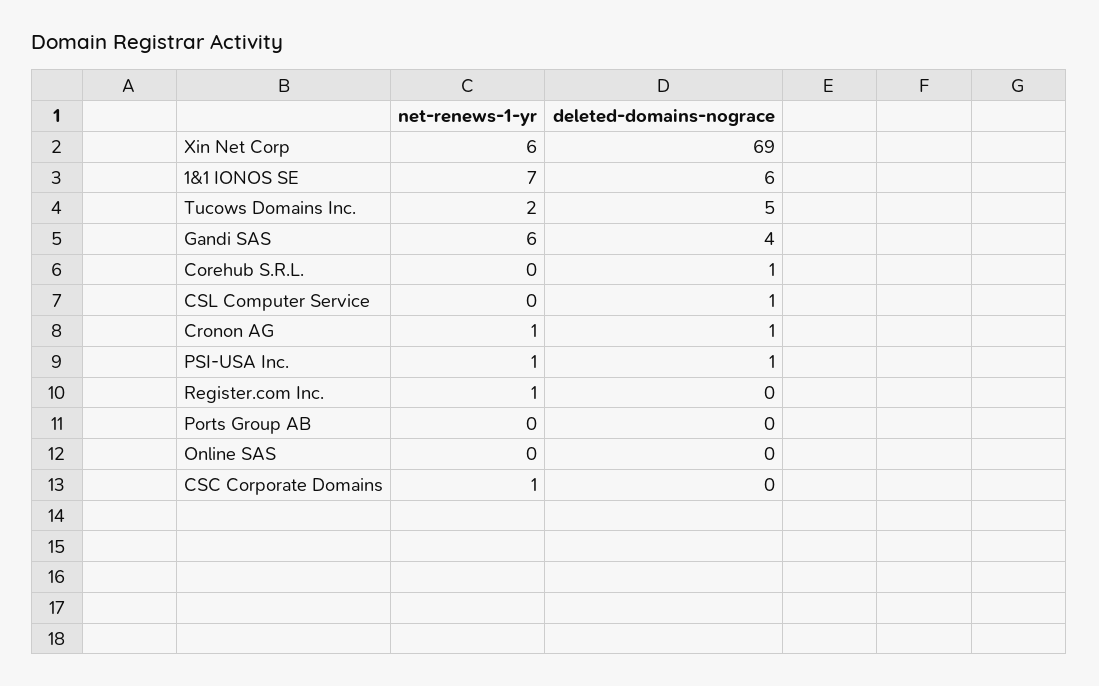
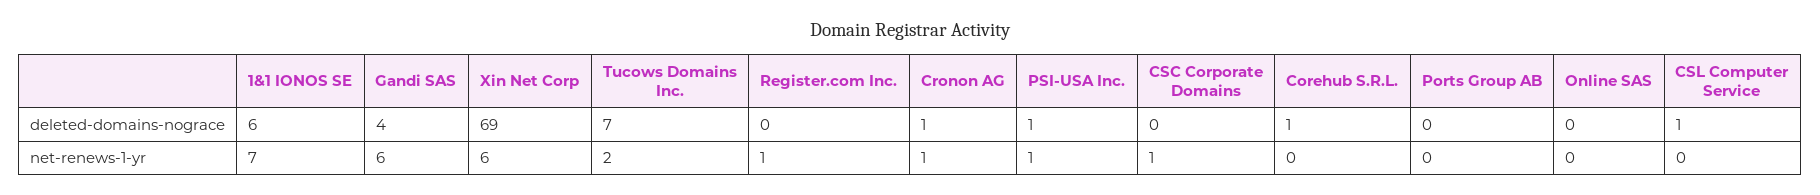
deleted-domains-nograce, Tucows Domains Inc.: 5 -> 7

